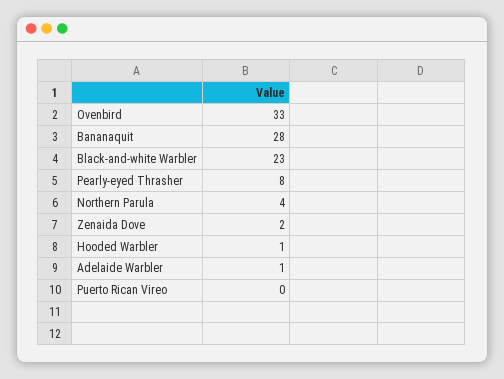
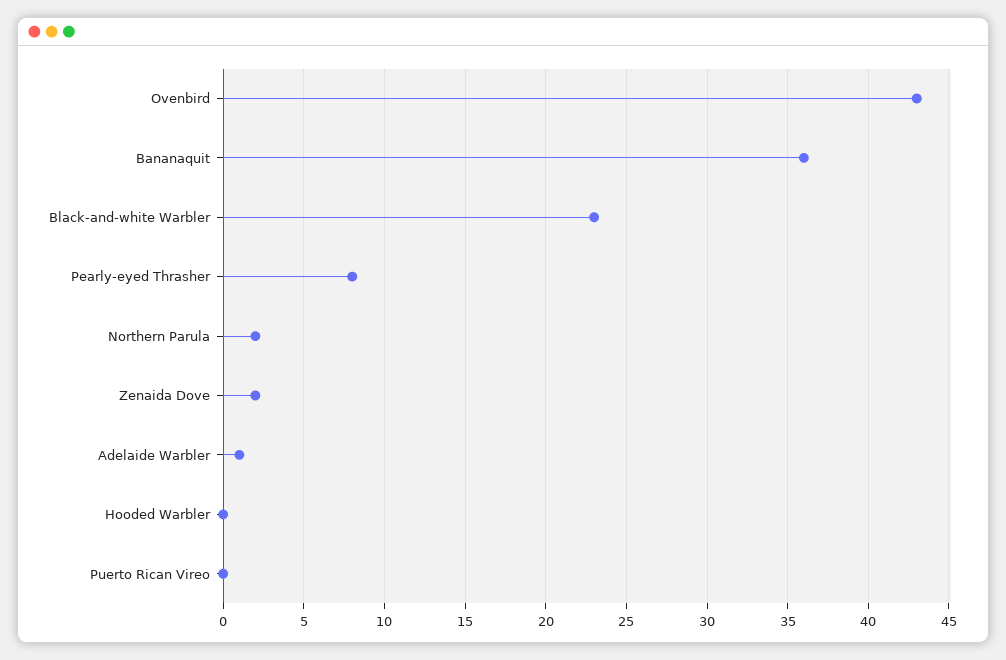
Ovenbird: 33 -> 43
Bananaquit: 28 -> 36
Northern Parula: 4 -> 2
Hooded Warbler: 1 -> 0

